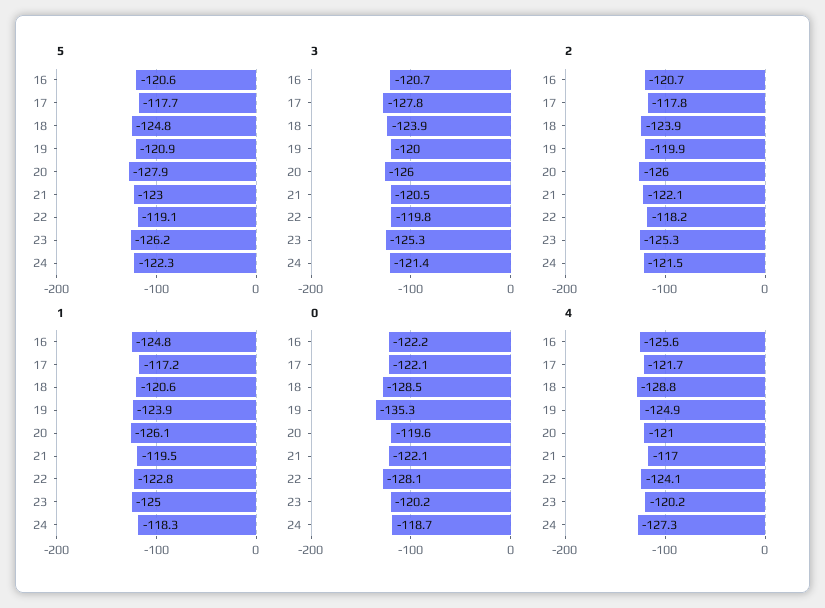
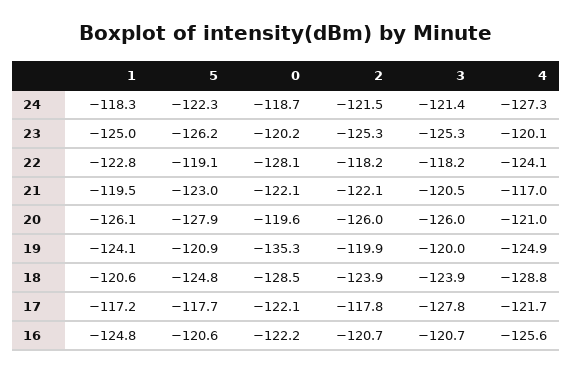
3, 22: -119.8 -> -118.2
1, 19: -123.9 -> -124.1
4, 23: -120.2 -> -120.1

